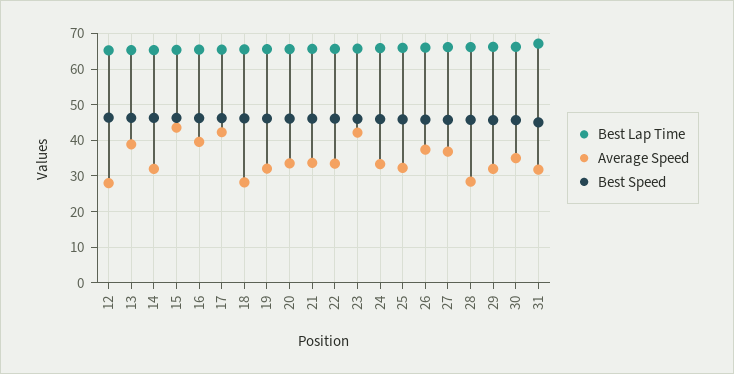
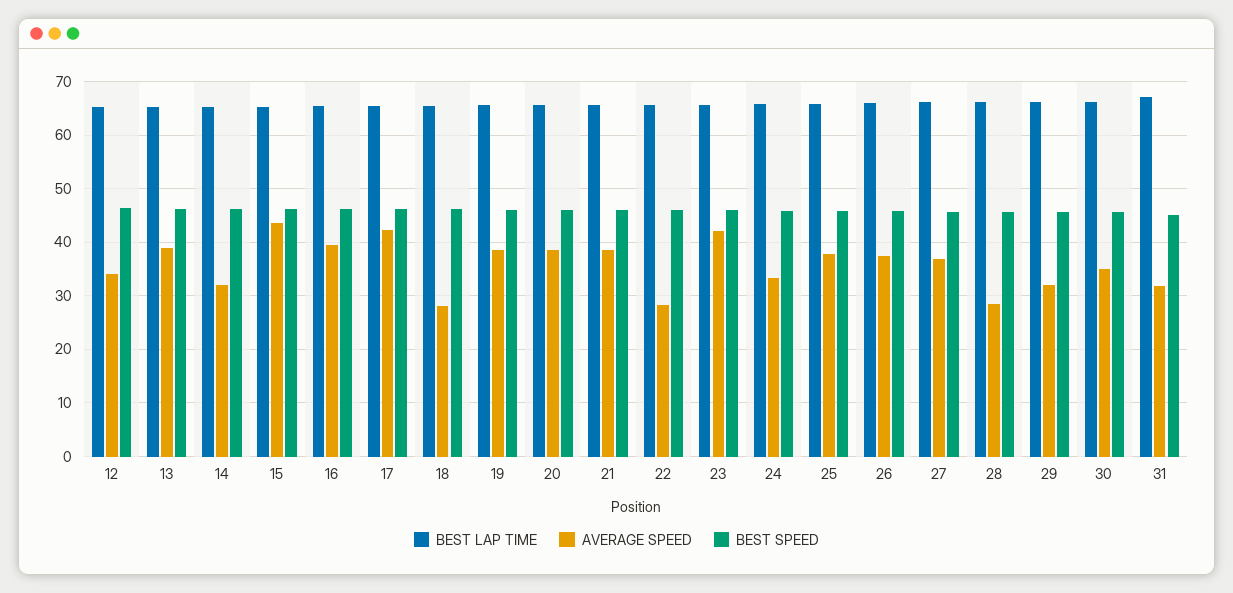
Average Speed, 12: 28 -> 34
Average Speed, 19: 32 -> 38
Average Speed, 20: 34 -> 38
Average Speed, 21: 34 -> 38
Average Speed, 22: 34 -> 28
Average Speed, 25: 32 -> 38

